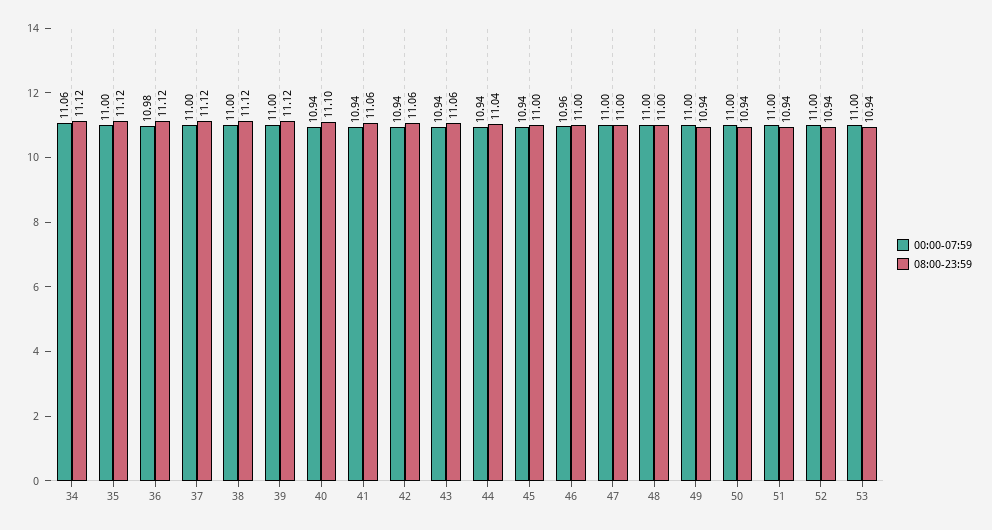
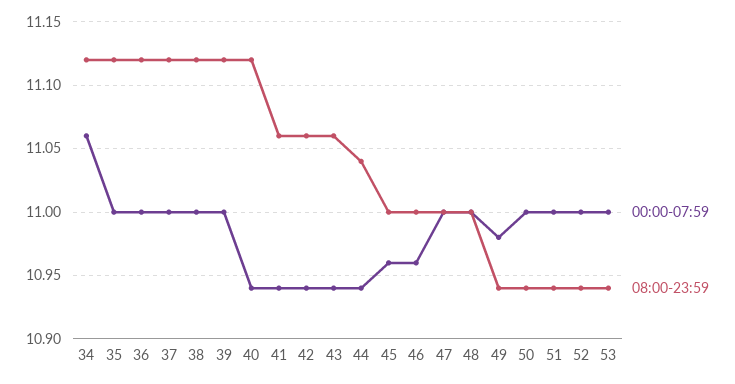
00:00-07:59, 36: 10.98 -> 11
08:00-23:59, 40: 11.1 -> 11.12
00:00-07:59, 45: 10.94 -> 10.96
00:00-07:59, 49: 11 -> 10.98

